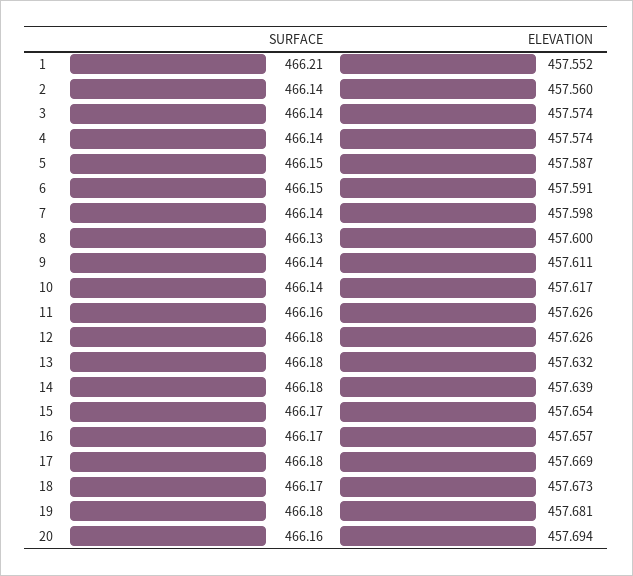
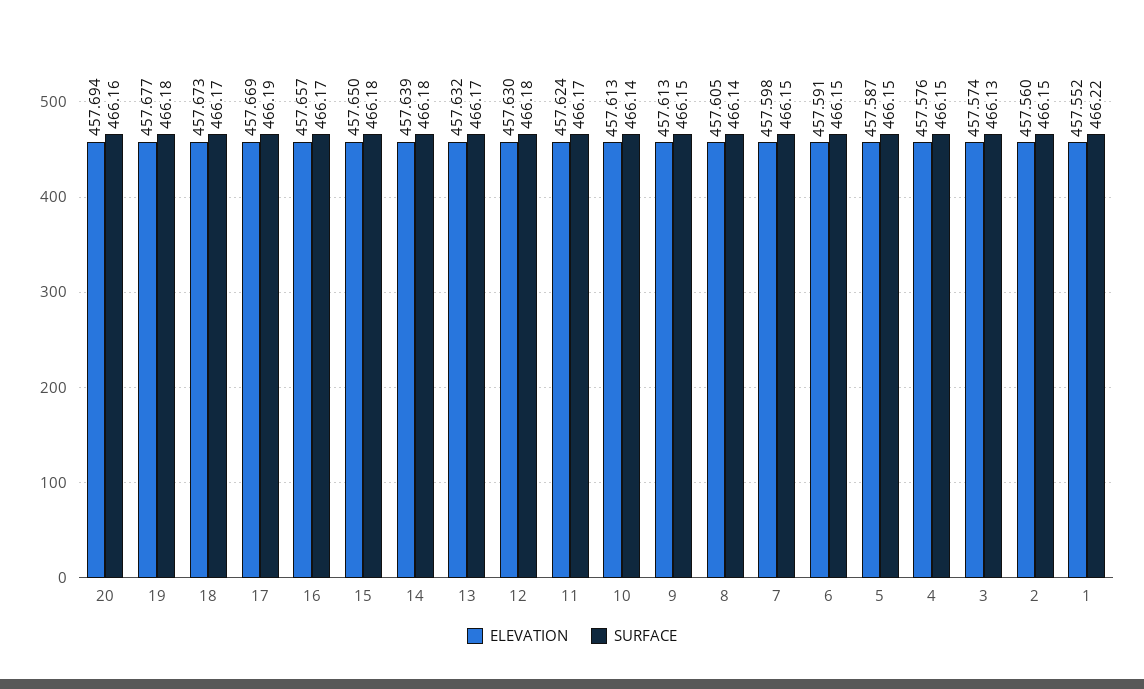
SURFACE, 1: 466.21 -> 466.22
SURFACE, 2: 466.14 -> 466.15
SURFACE, 3: 466.14 -> 466.13
SURFACE, 4: 466.14 -> 466.15
ELEVATION, 4: 457.574 -> 457.576
SURFACE, 7: 466.14 -> 466.15
SURFACE, 8: 466.13 -> 466.14
ELEVATION, 8: 457.6 -> 457.605
SURFACE, 9: 466.14 -> 466.15
ELEVATION, 9: 457.611 -> 457.613
ELEVATION, 10: 457.617 -> 457.613
SURFACE, 11: 466.16 -> 466.17
ELEVATION, 11: 457.626 -> 457.624
ELEVATION, 12: 457.626 -> 457.63
SURFACE, 13: 466.18 -> 466.17
SURFACE, 15: 466.17 -> 466.18
ELEVATION, 15: 457.654 -> 457.65
SURFACE, 17: 466.18 -> 466.19
ELEVATION, 19: 457.681 -> 457.677

